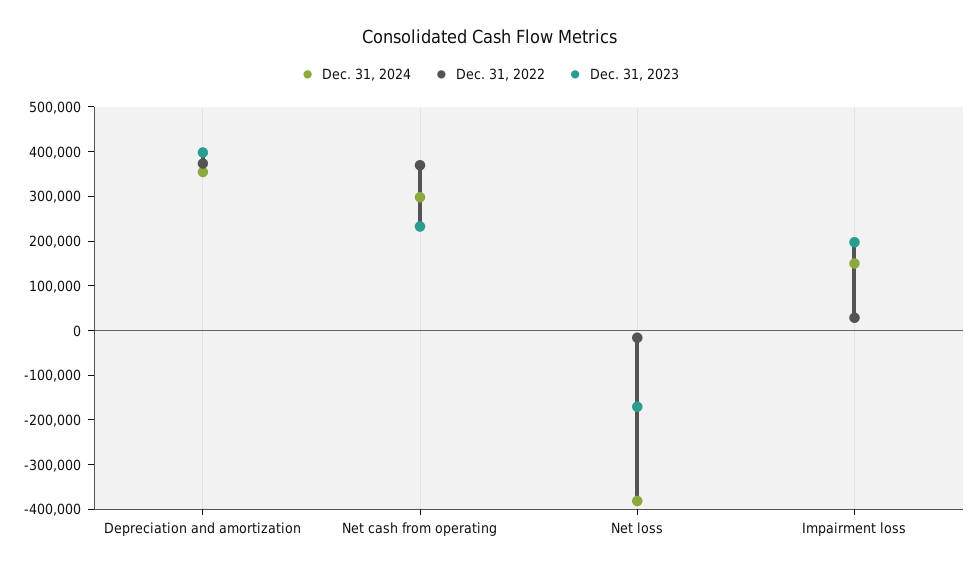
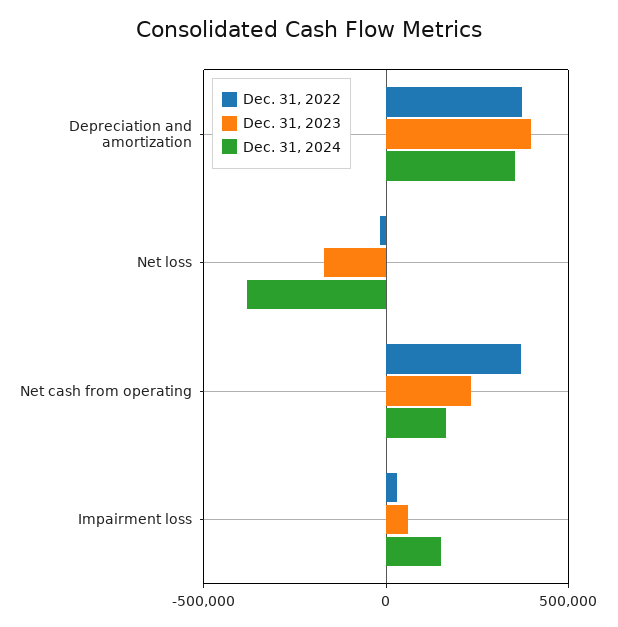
Dec. 31, 2024, Net cash from operating: 300000 -> 150000
Dec. 31, 2023, Impairment loss: 200000 -> 50000

